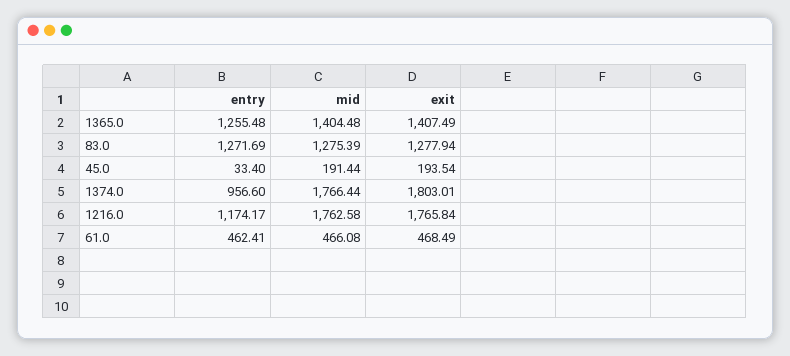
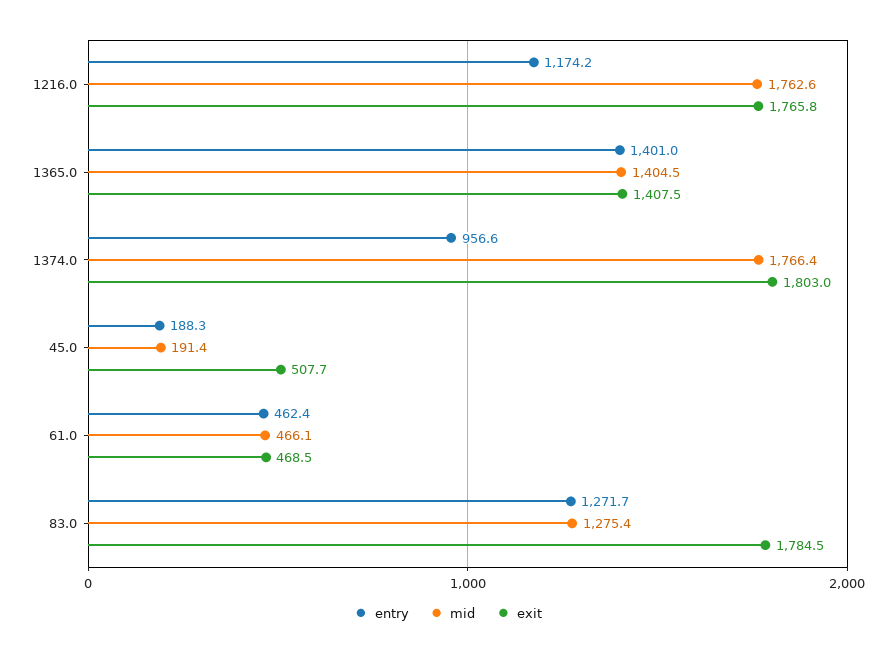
entry, 1365.0: 1255.48 -> 1401
exit, 83.0: 1277.94 -> 1784.5
entry, 45.0: 33.4 -> 188.3
exit, 45.0: 193.54 -> 507.7

